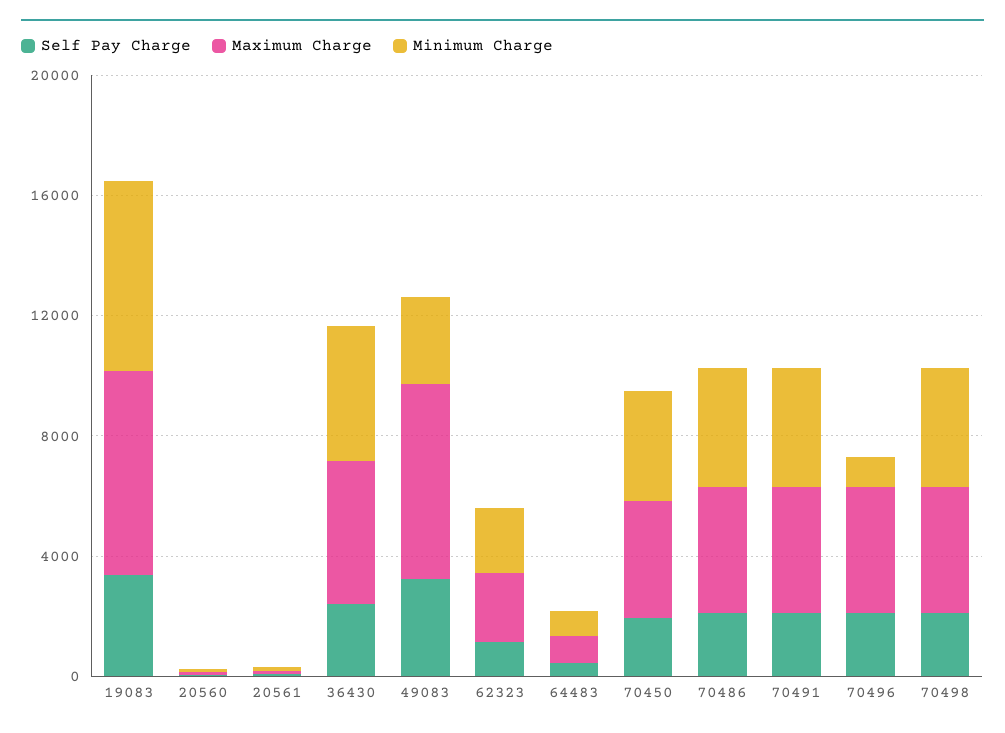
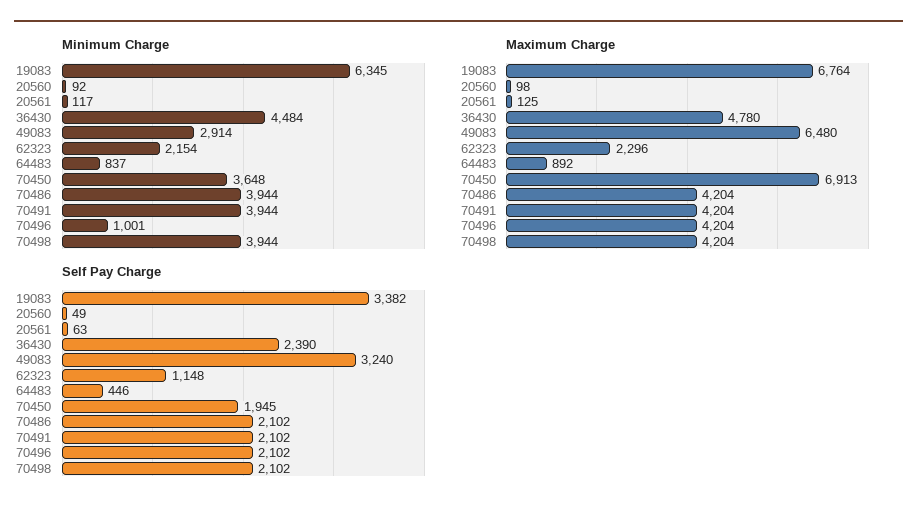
Maximum Charge, 70450: 4000 -> 6913

